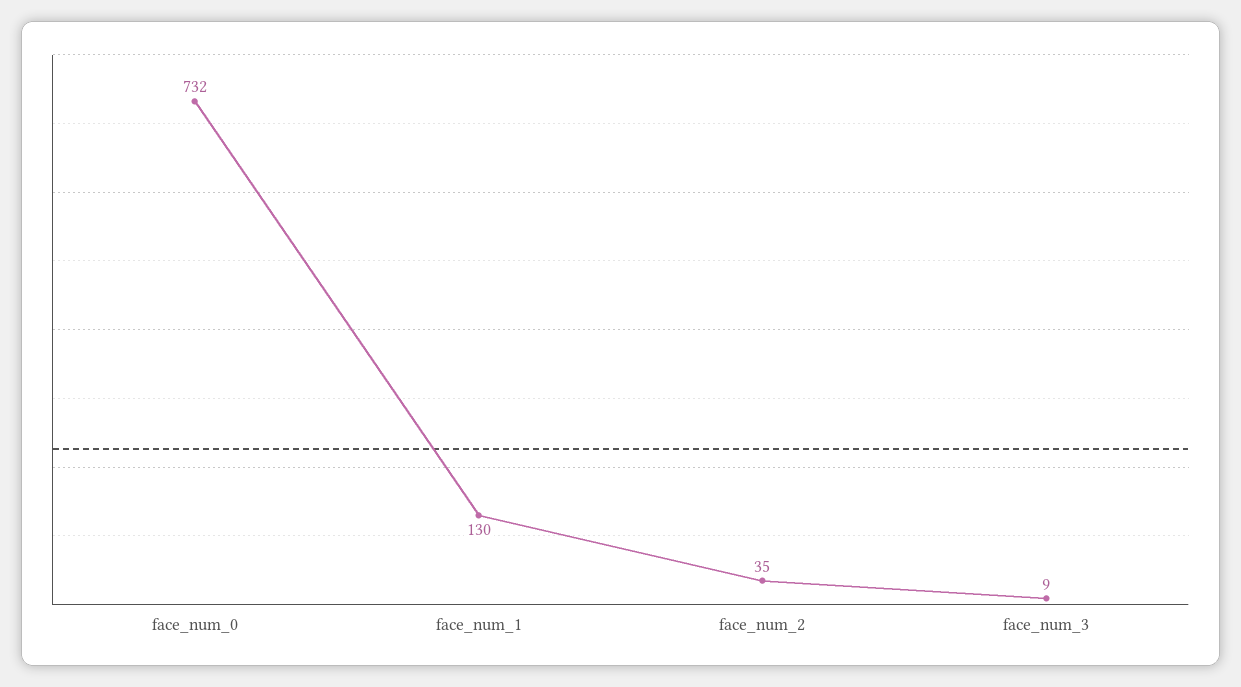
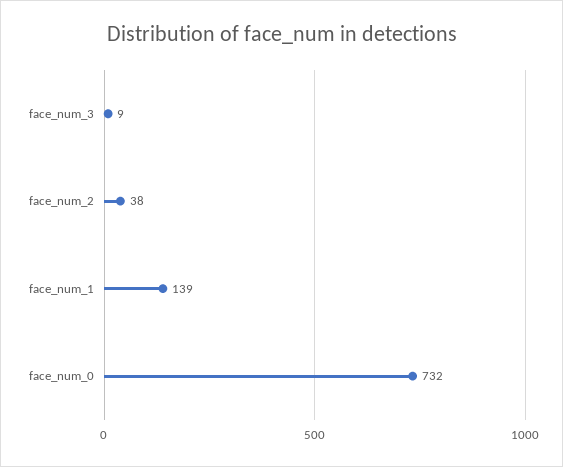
face_num_1: 130 -> 139
face_num_2: 35 -> 38

